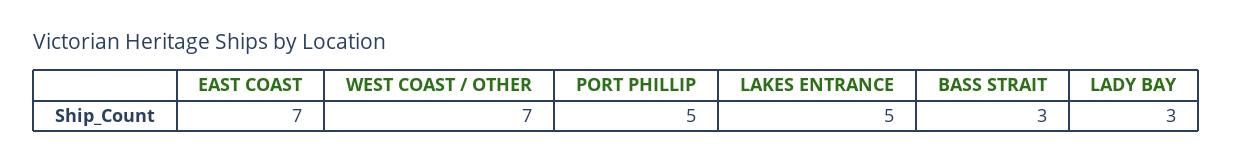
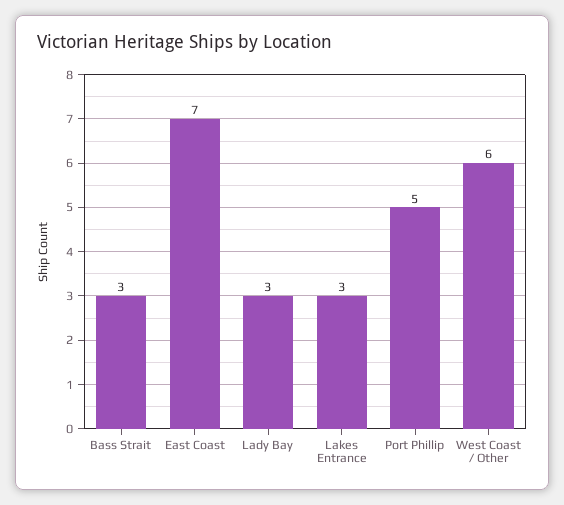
WEST COAST / OTHER: 7 -> 6
LAKES ENTRANCE: 5 -> 3

